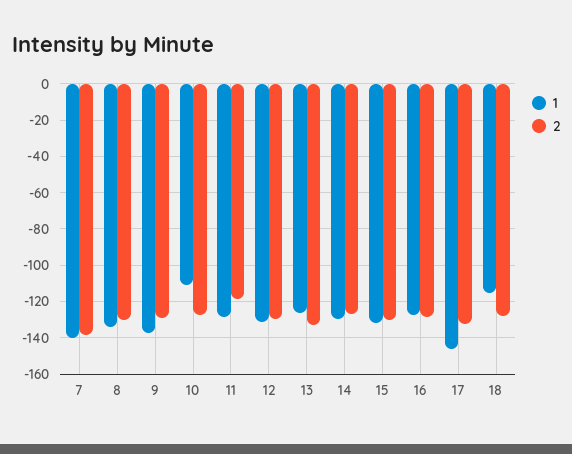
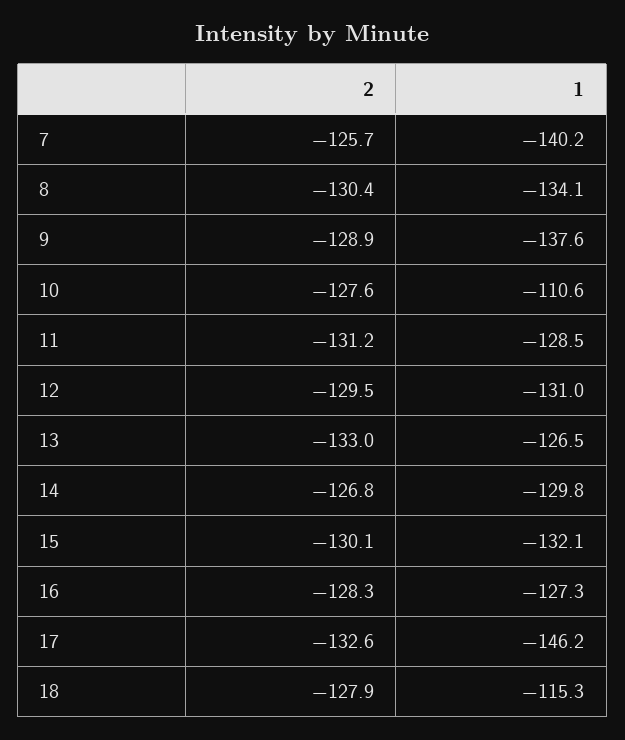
2, 7: -140 -> -125.7
2, 11: -120 -> -131.2

